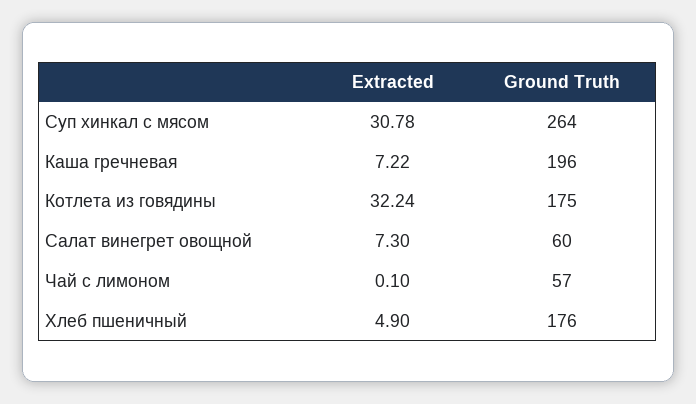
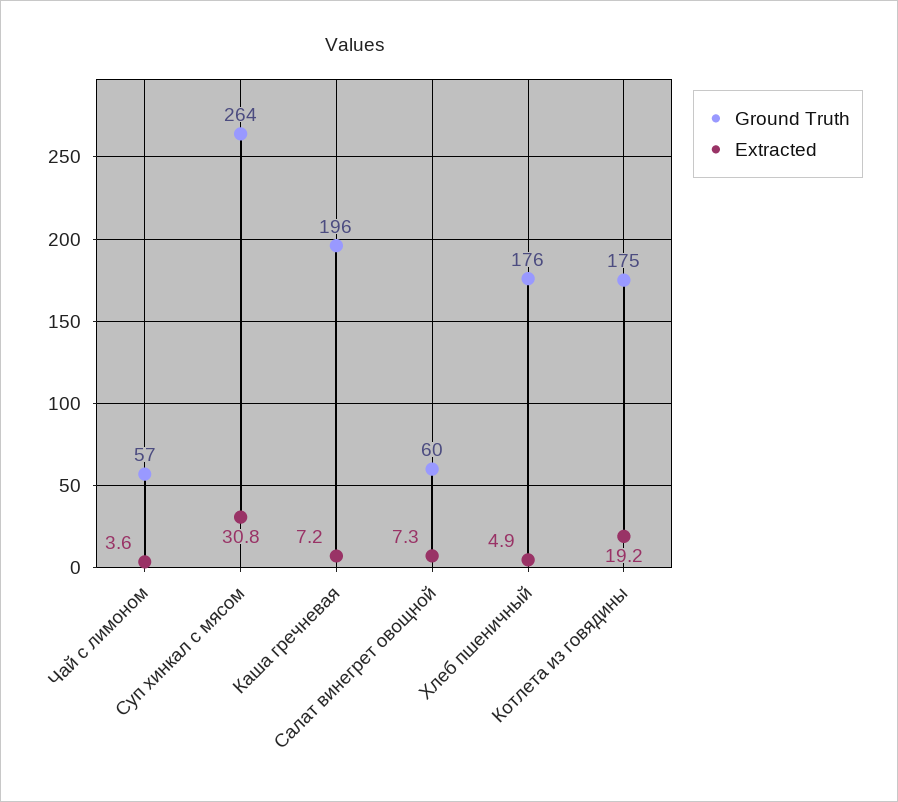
Extracted, Котлета из говядины: 32.24 -> 19.2
Extracted, Чай с лимоном: 0.1 -> 3.6

